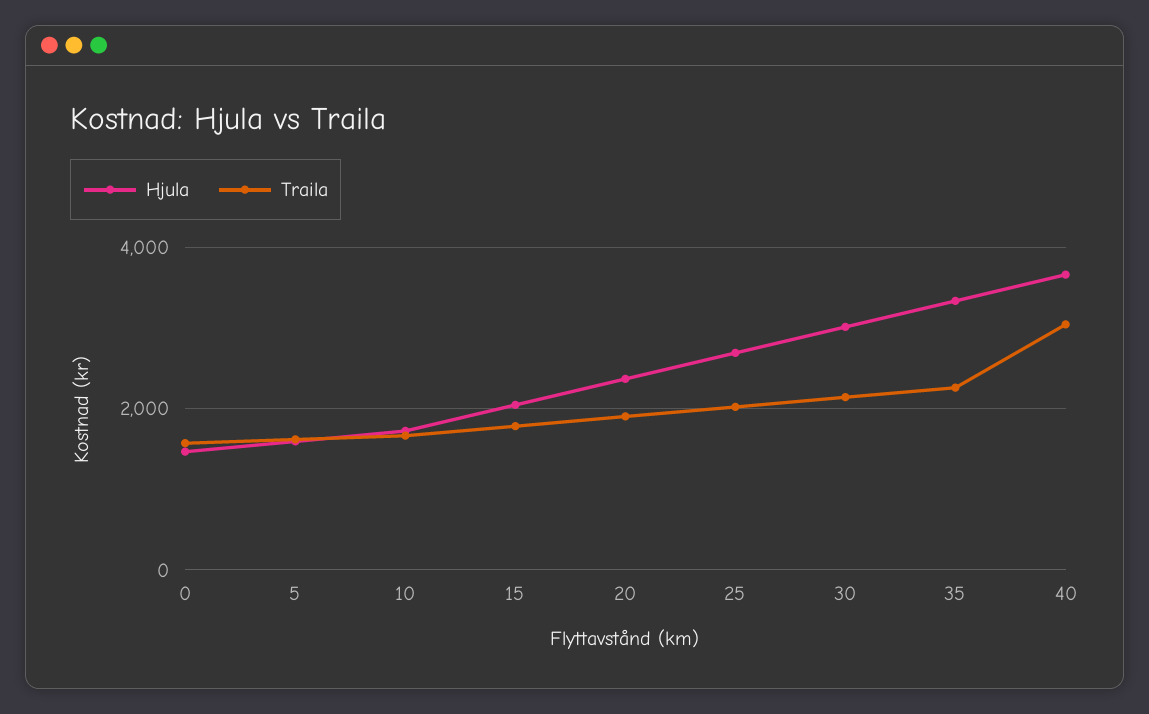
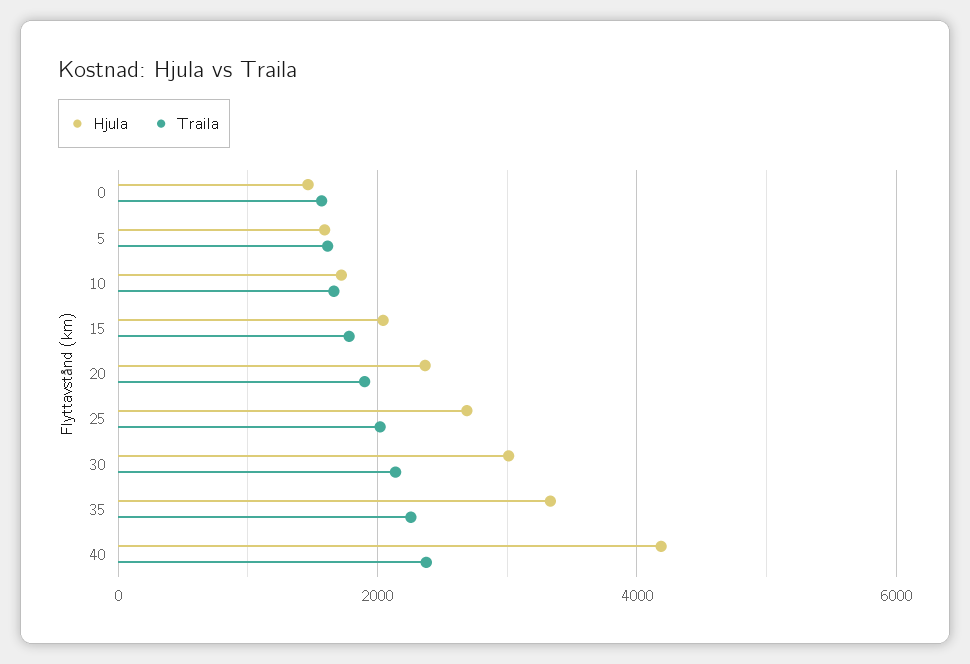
Hjula, 40: 3600 -> 4200
Traila, 40: 3000 -> 2400

